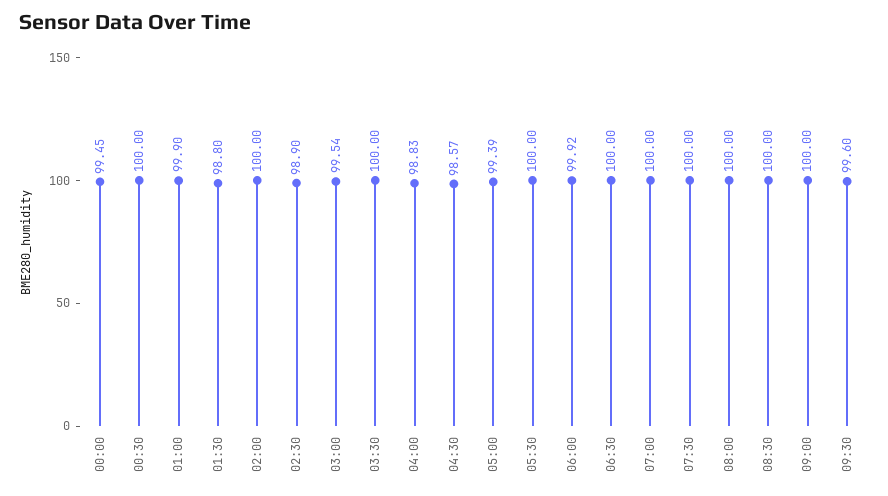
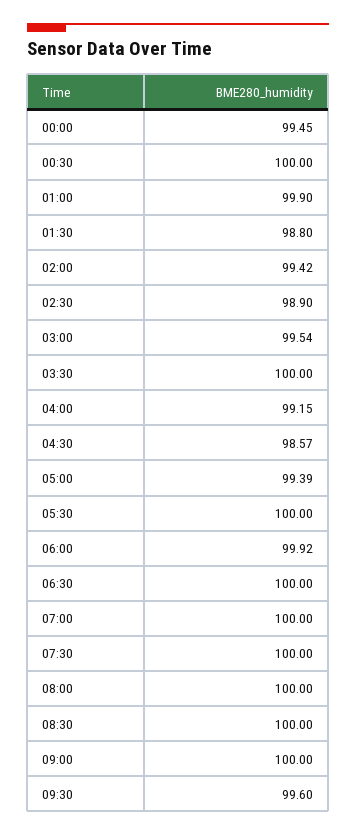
02:00: 100 -> 99.42
04:00: 98.83 -> 99.15

